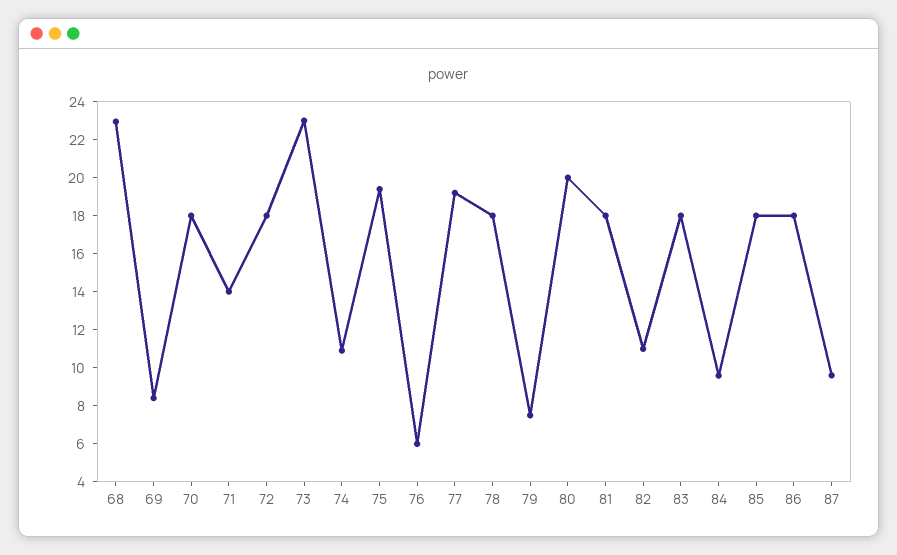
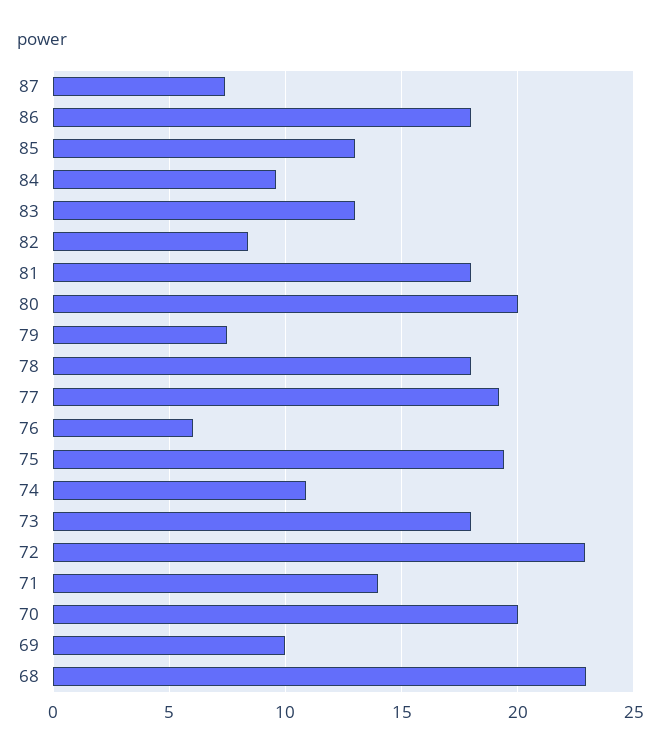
69: 8.5 -> 10
70: 18 -> 20
72: 18 -> 23
73: 23 -> 18
82: 11 -> 8.5
83: 18 -> 13
85: 18 -> 13
87: 9.5 -> 7.5

